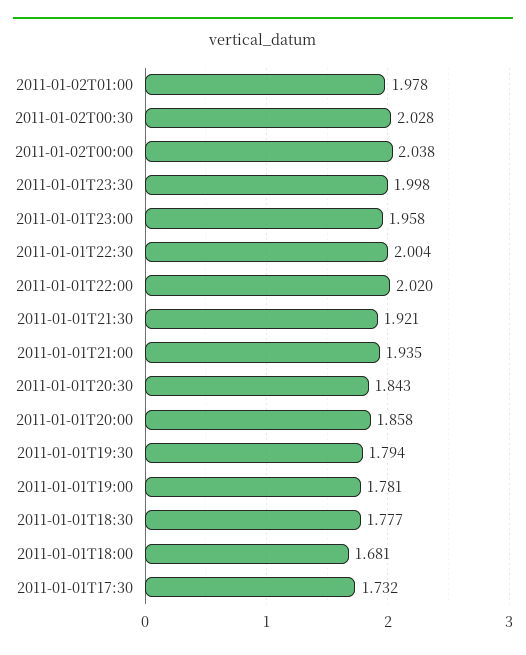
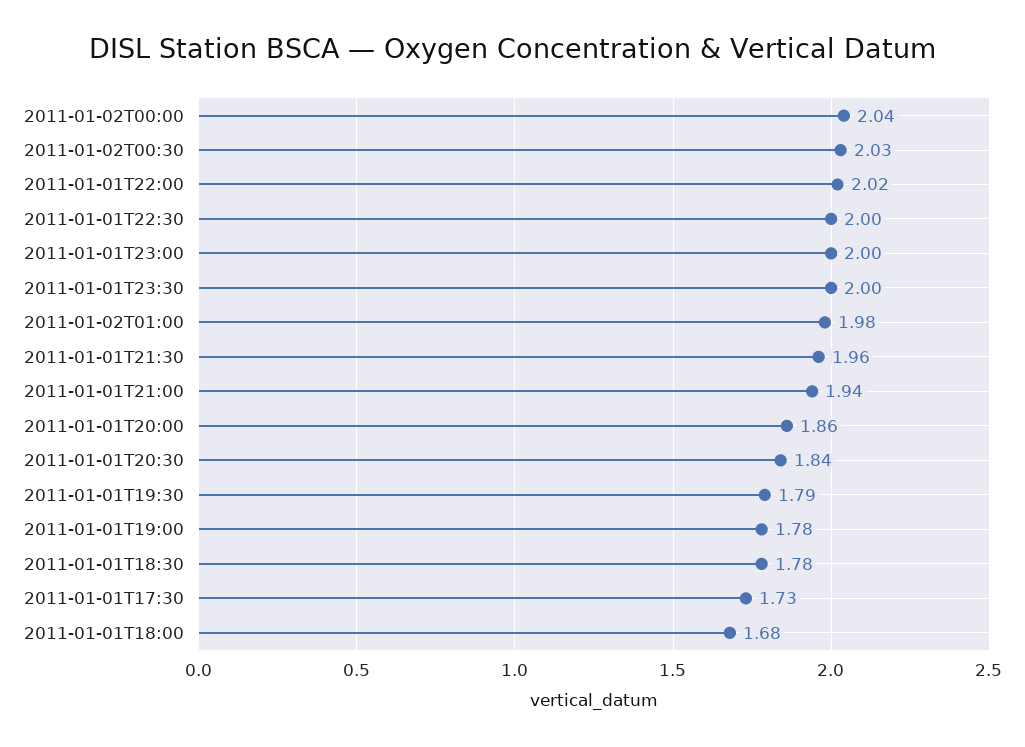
2011-01-01T23:00: 1.958 -> 2
2011-01-01T21:30: 1.921 -> 1.96

